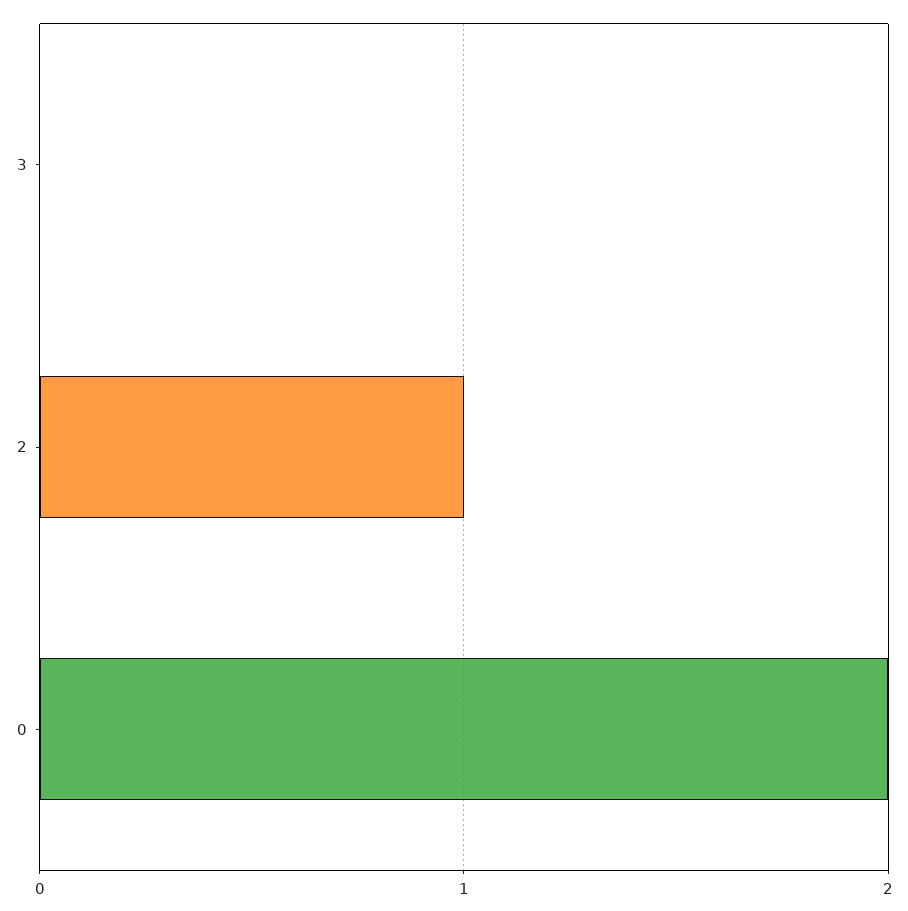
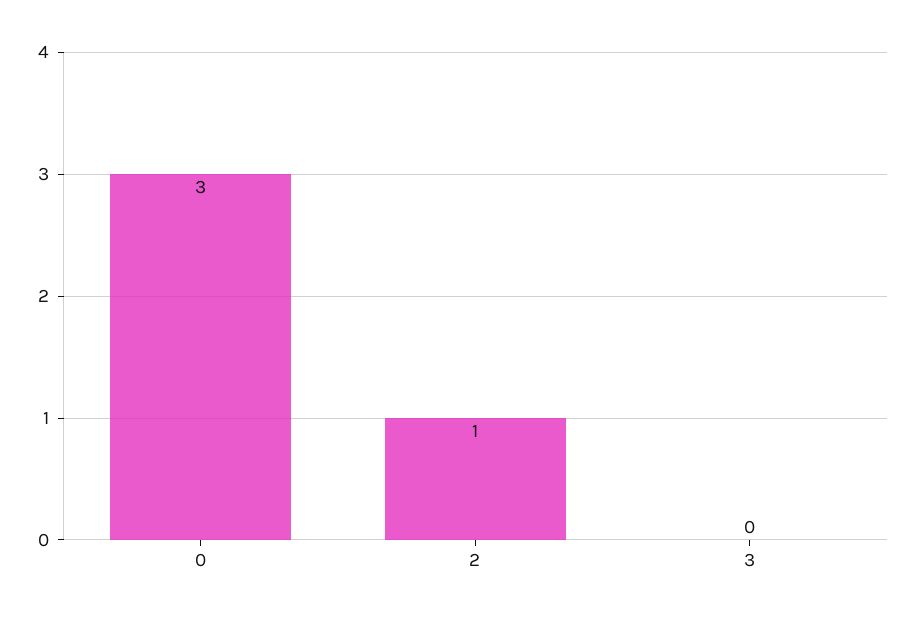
0: 2 -> 3

